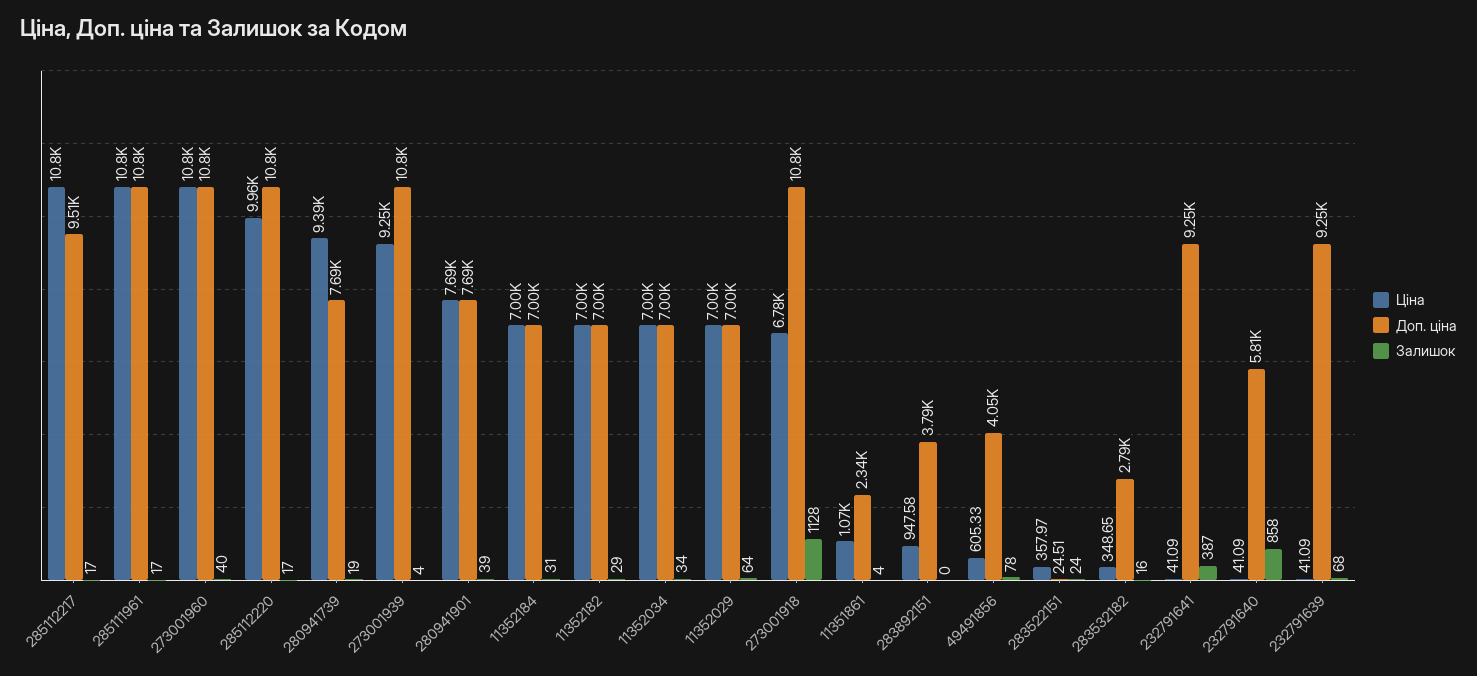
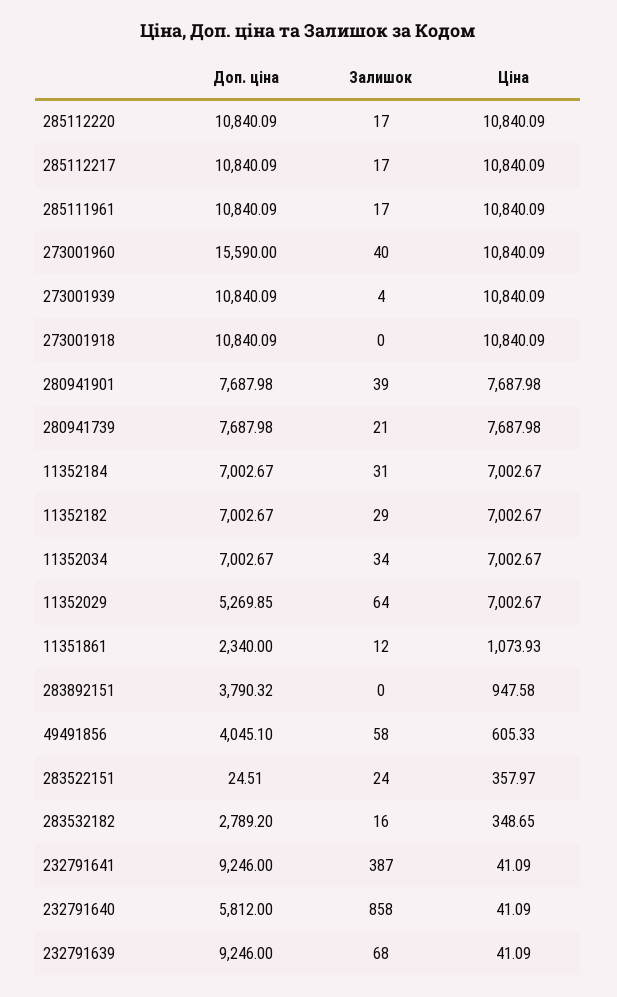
Доп. ціна, 285112217: 9510 -> 10840.09
Доп. ціна, 273001960: 10800 -> 15590
Ціна, 285112220: 9960 -> 10840.09
Ціна, 280941739: 9390 -> 7687.98
Залишок, 280941739: 19 -> 21
Ціна, 273001939: 9250 -> 10840.09
Доп. ціна, 11352029: 7000 -> 5269.85
Ціна, 273001918: 6780 -> 10840.09
Залишок, 273001918: 1128 -> 0
Залишок, 11351861: 4 -> 12
Залишок, 49491856: 78 -> 58

